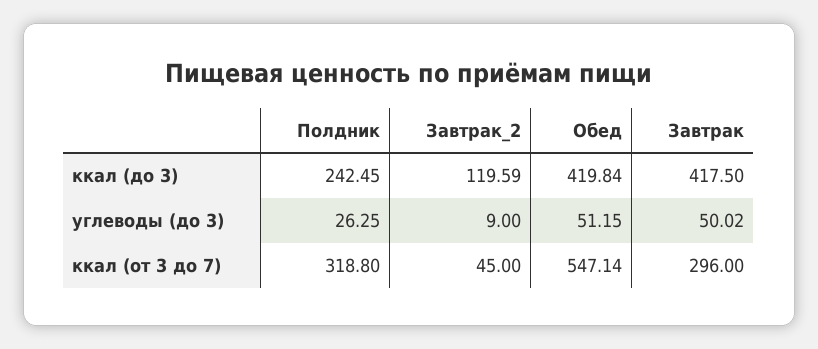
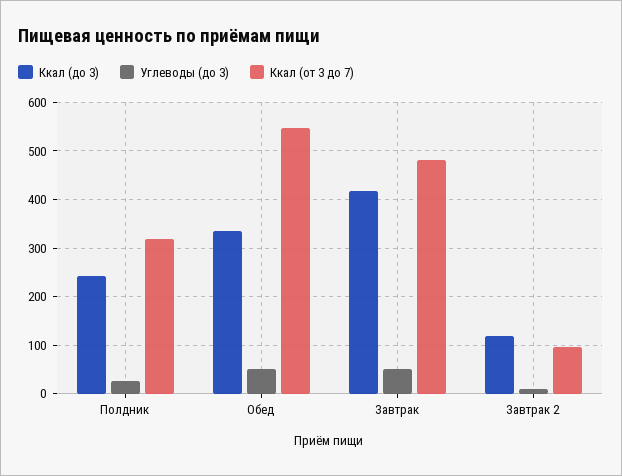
ккал (до 3), Обед: 419.84 -> 340
ккал (от 3 до 7), Завтрак_2: 45 -> 100
ккал (от 3 до 7), Завтрак: 296 -> 480

